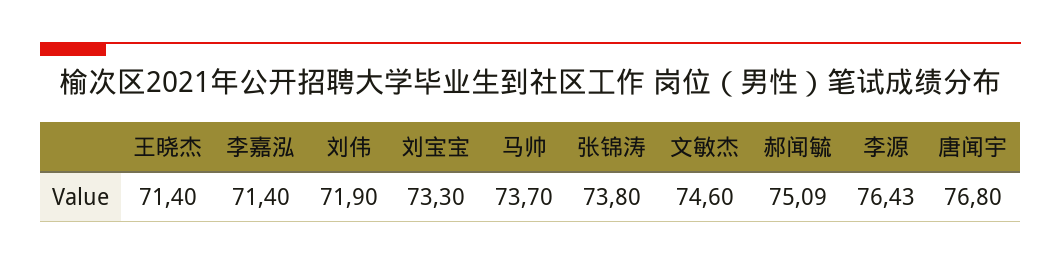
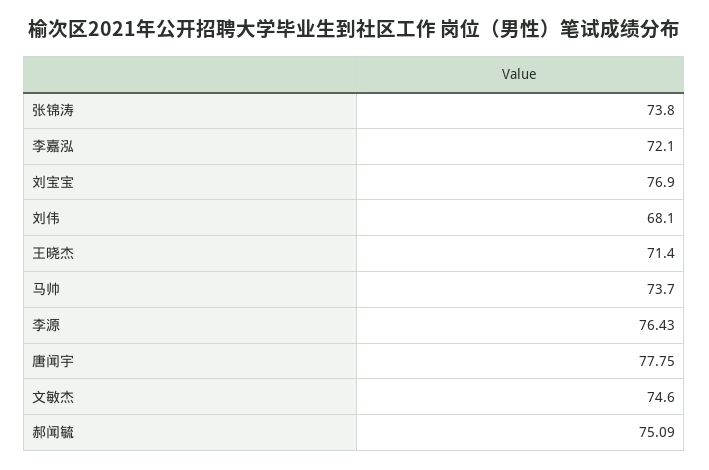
李嘉泓: 71.4 -> 72.1
刘伟: 71.9 -> 68.1
刘宝宝: 73.3 -> 76.9
唐闻宇: 76.8 -> 77.75

